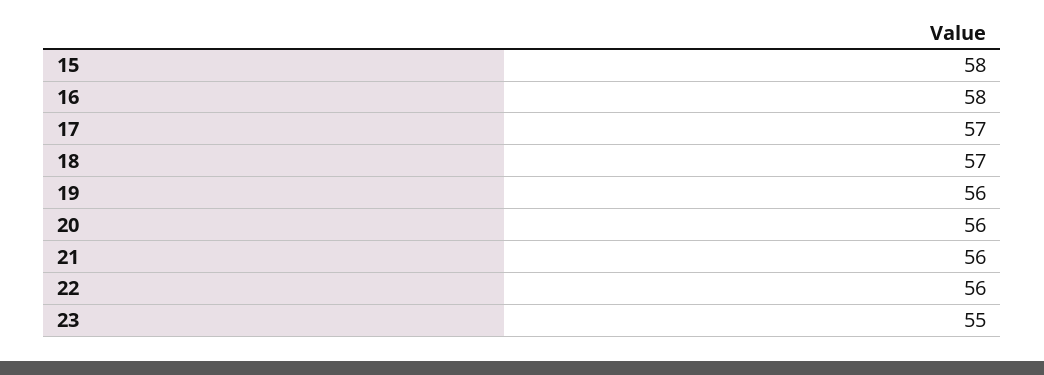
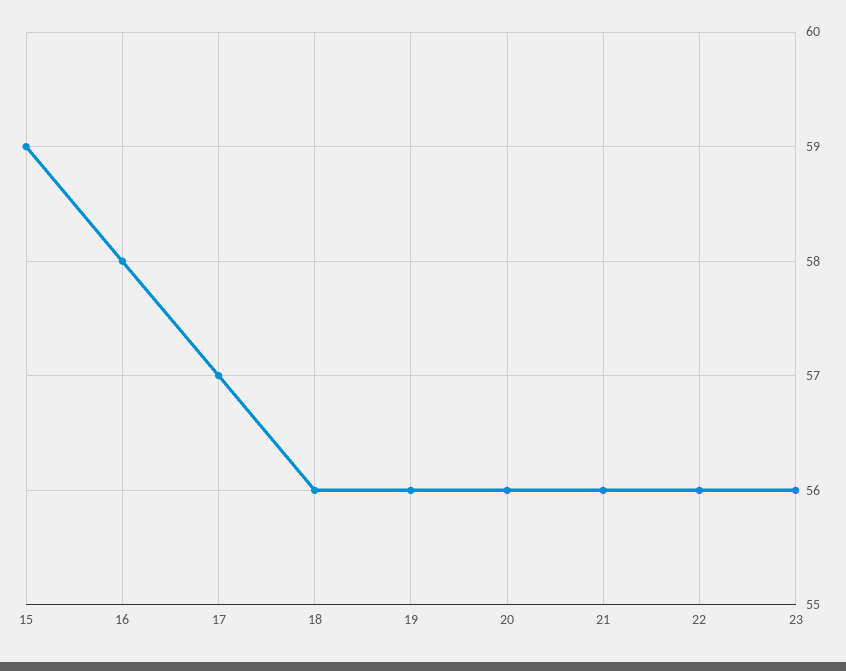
15: 58 -> 59
18: 57 -> 56
23: 55 -> 56

